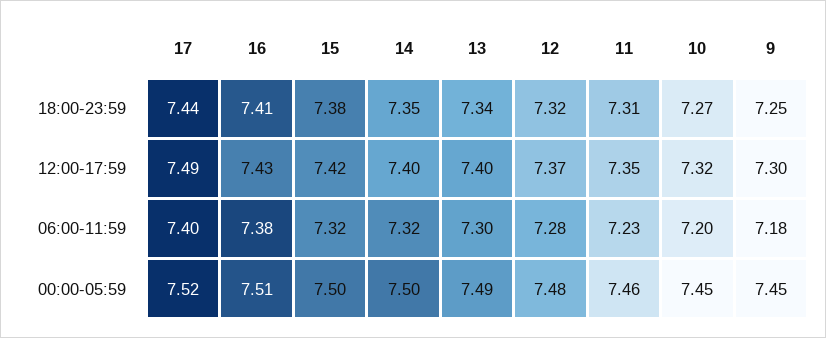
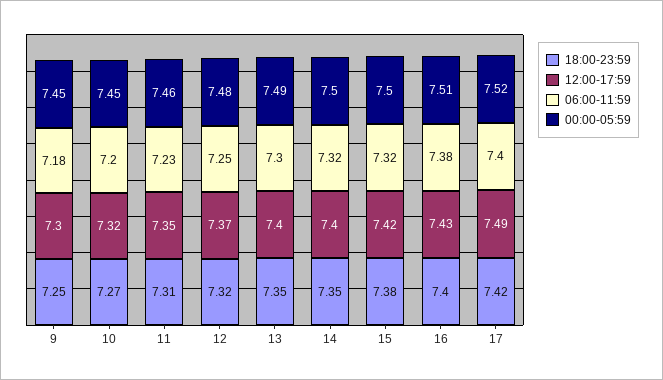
18:00-23:59, 17: 7.44 -> 7.42
18:00-23:59, 16: 7.41 -> 7.4
18:00-23:59, 13: 7.34 -> 7.35
06:00-11:59, 12: 7.28 -> 7.25

